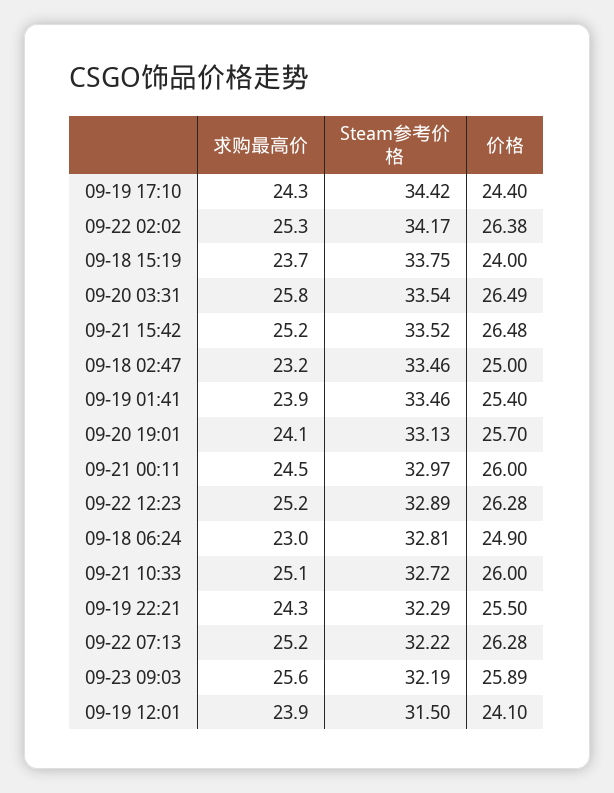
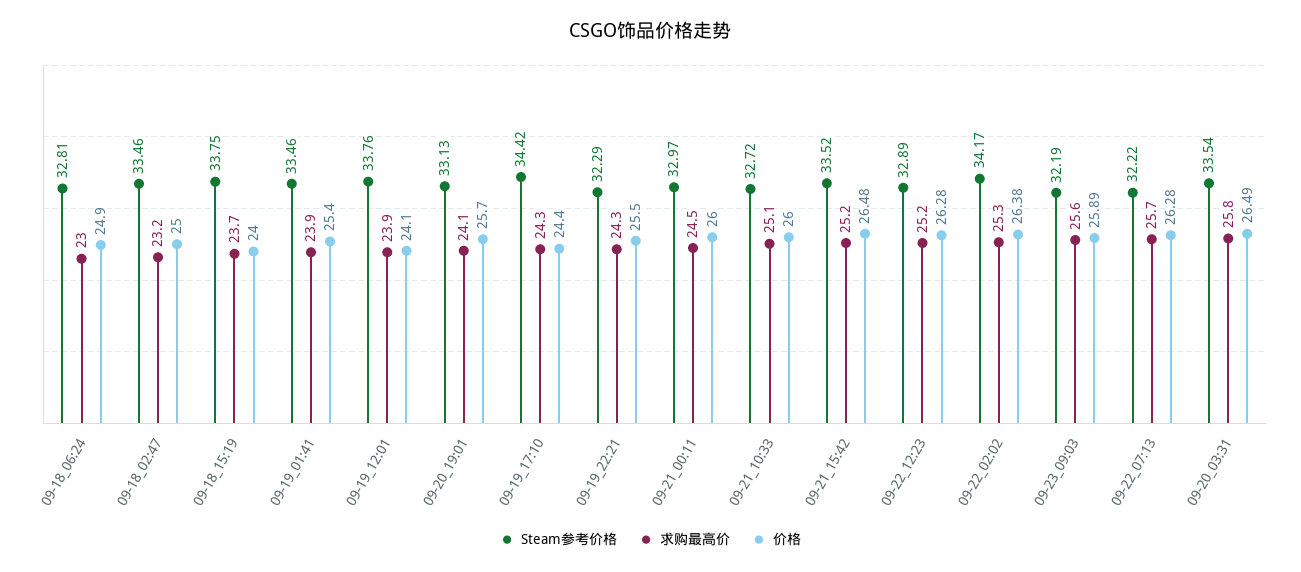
求购最高价, 09-22 07:13: 25.2 -> 25.7
Steam参考价格, 09-19 12:01: 31.5 -> 33.76

